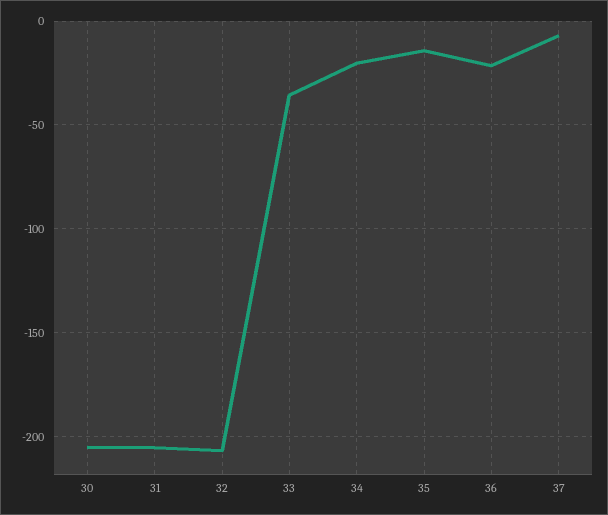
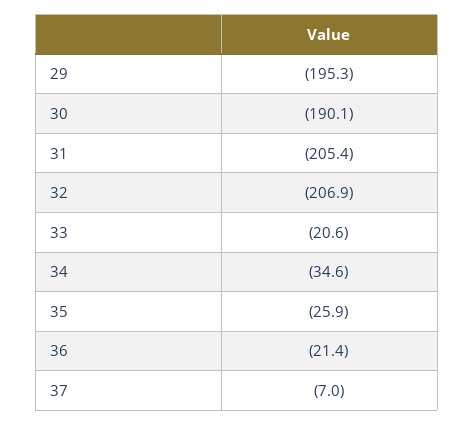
30: -205 -> -190.1
33: -35 -> -20.6
34: -20 -> -34.6
35: -15 -> -25.9
29: none -> -195.3

